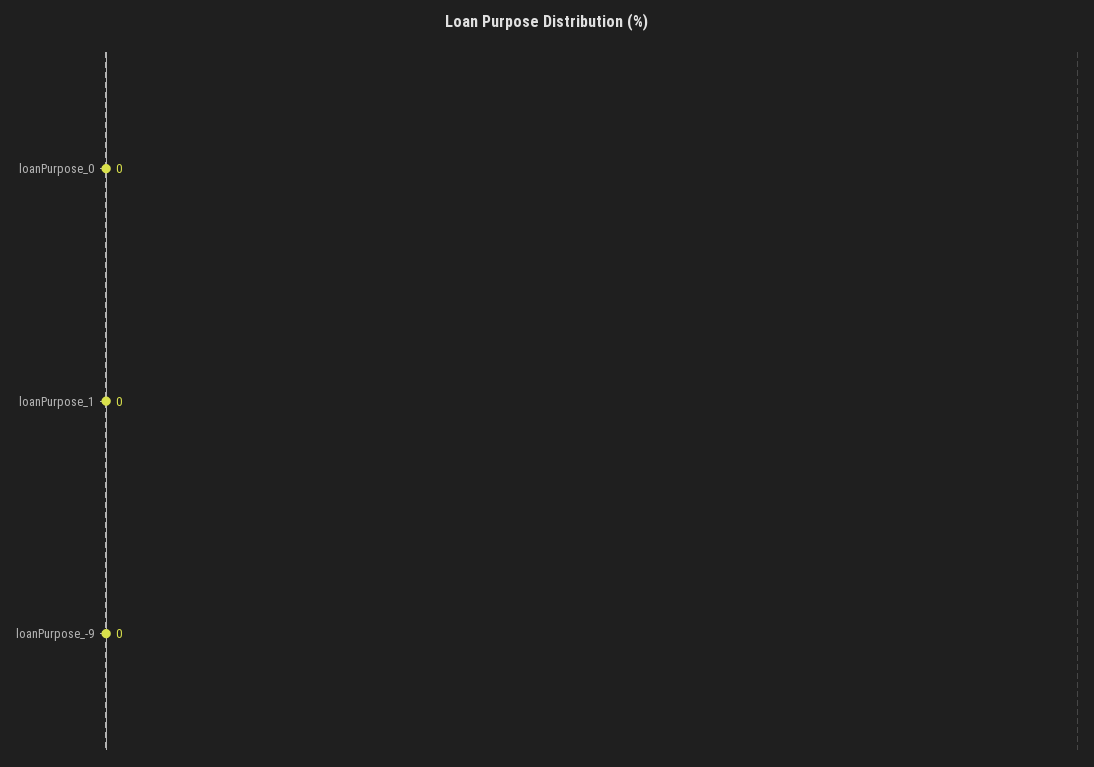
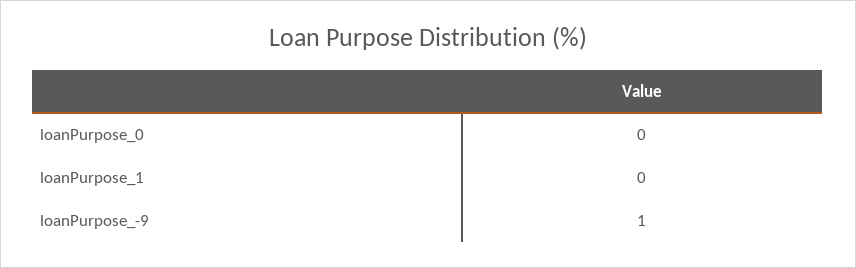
loanPurpose_-9: 0 -> 1

